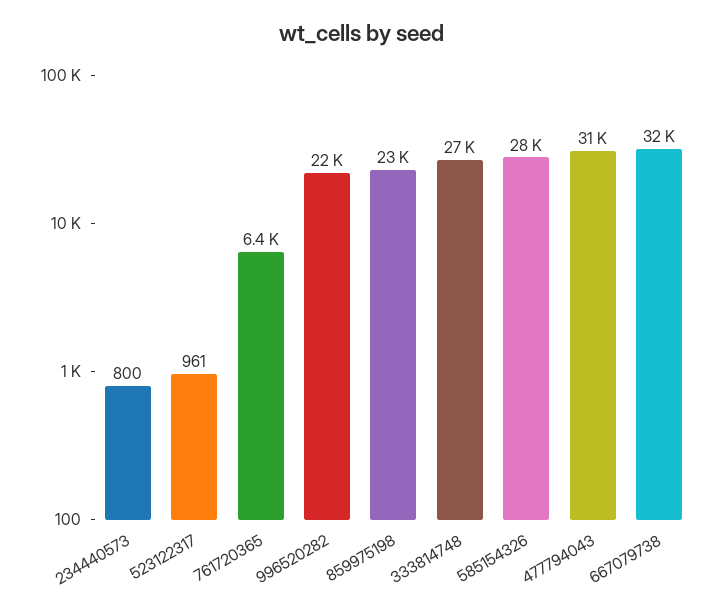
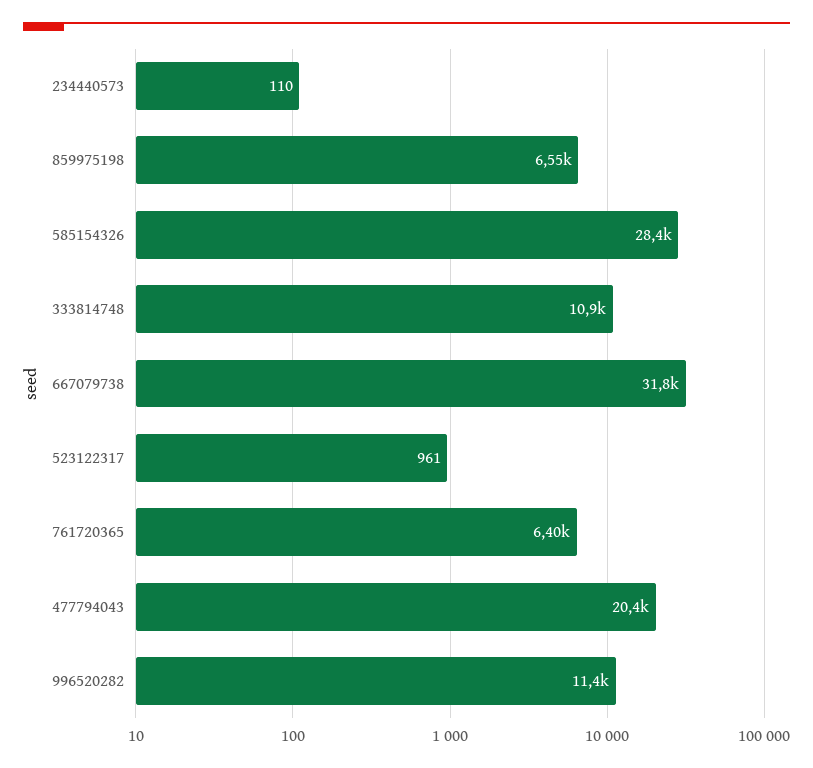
234440573: 800 -> 110
996520282: 22000 -> 11400
859975198: 23000 -> 6550
333814748: 27000 -> 10900
477794043: 31000 -> 20400

